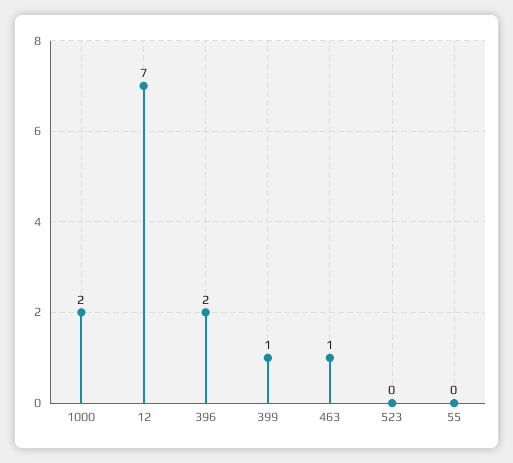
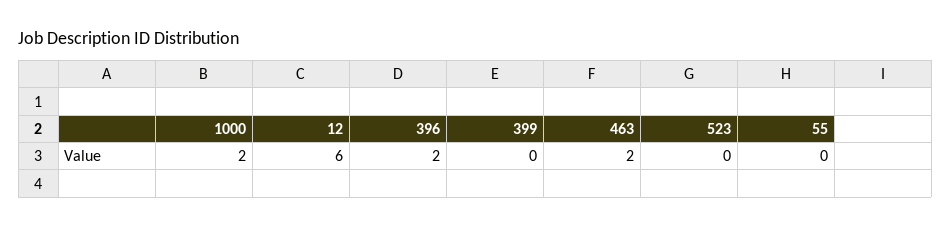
12: 7 -> 6
399: 1 -> 0
463: 1 -> 2

